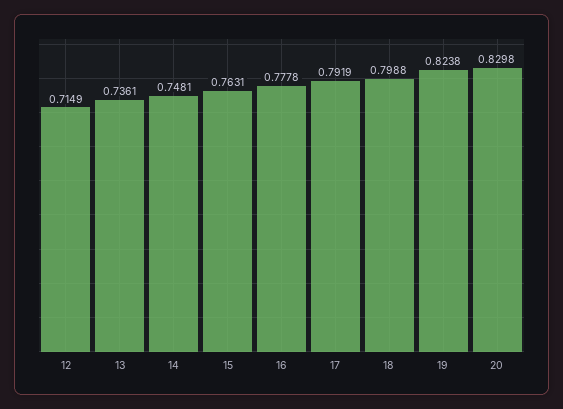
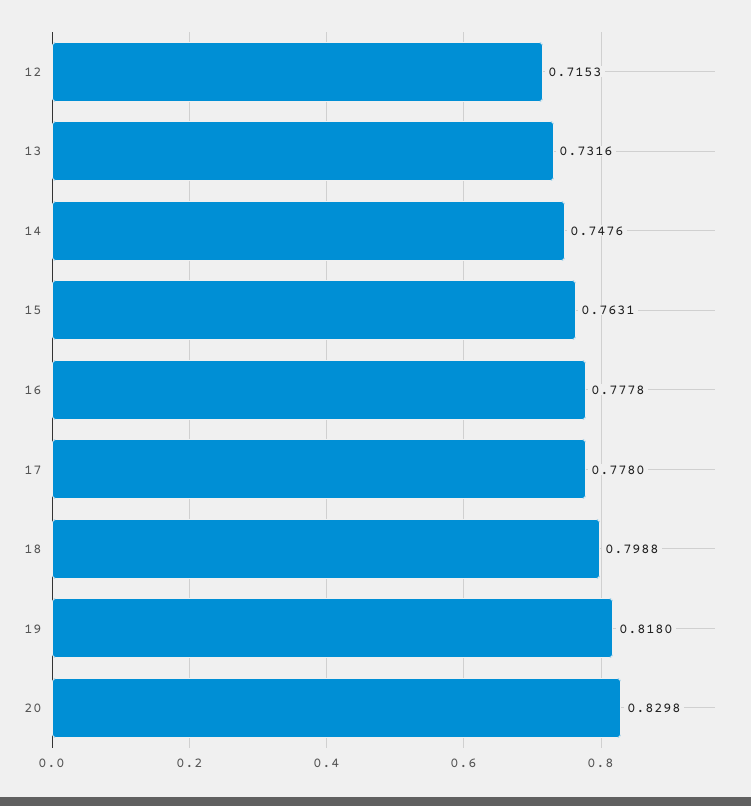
12: 0.7149 -> 0.7153
13: 0.7361 -> 0.7316
14: 0.7481 -> 0.7476
17: 0.7919 -> 0.778
19: 0.8238 -> 0.818

